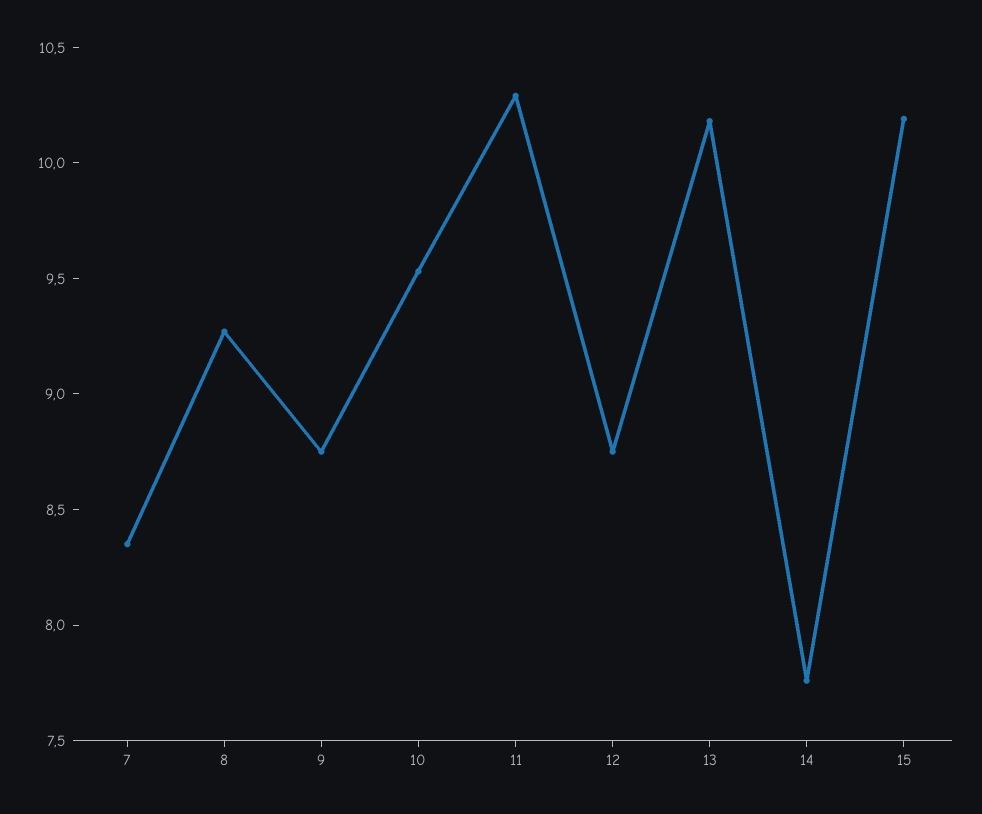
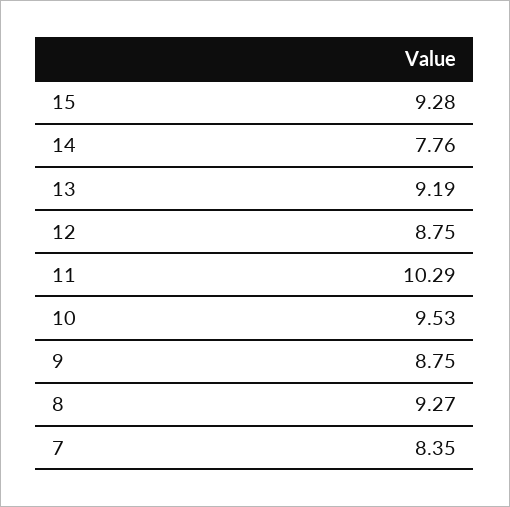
13: 10.2 -> 9.19
15: 10.2 -> 9.28

